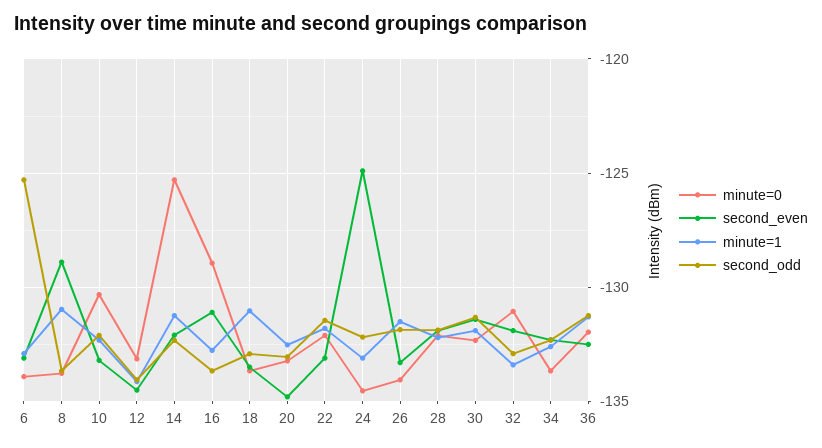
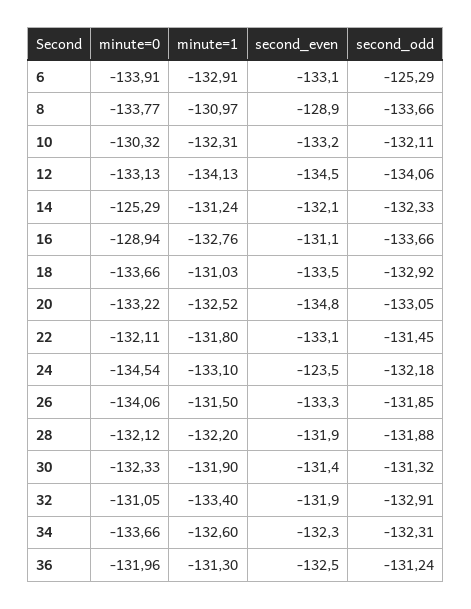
second_even, 24: -125 -> -123.5

